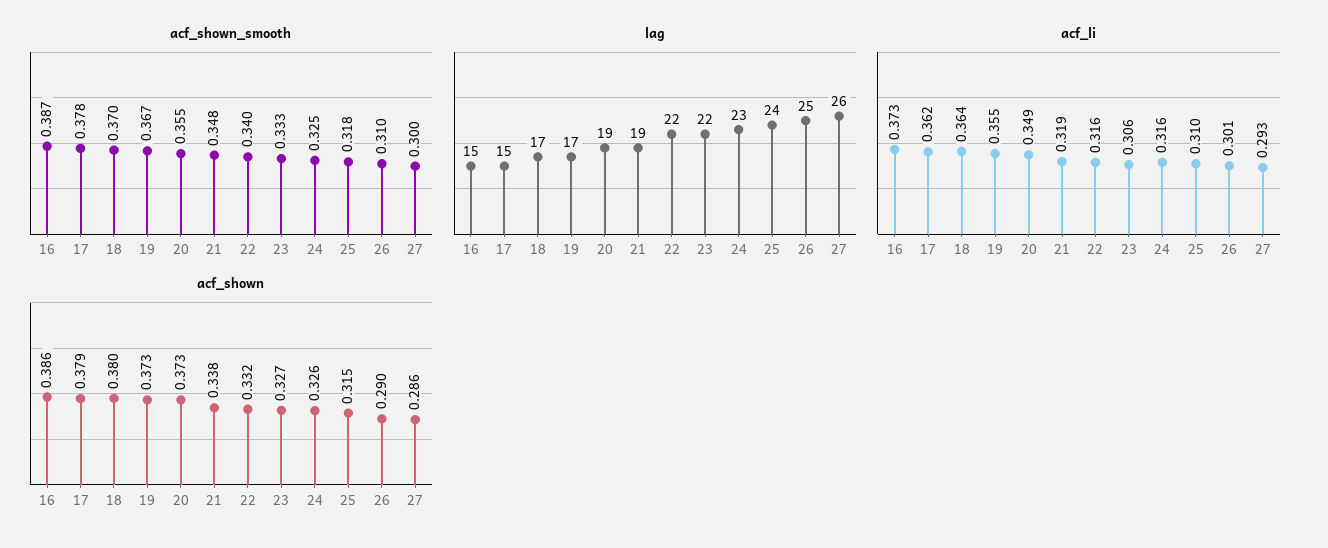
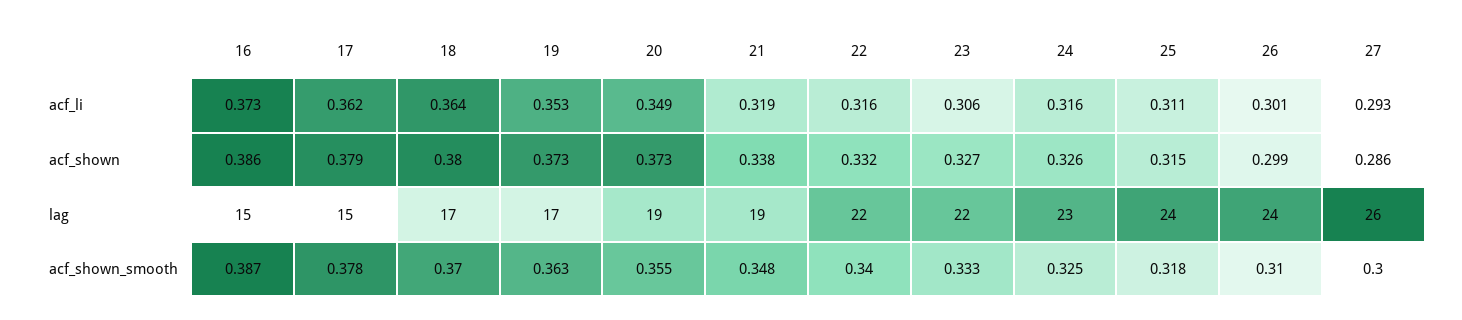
acf_shown_smooth, 19: 0.367 -> 0.363
lag, 26: 25 -> 24
acf_li, 19: 0.355 -> 0.353
acf_li, 25: 0.31 -> 0.311
acf_shown, 26: 0.29 -> 0.299

